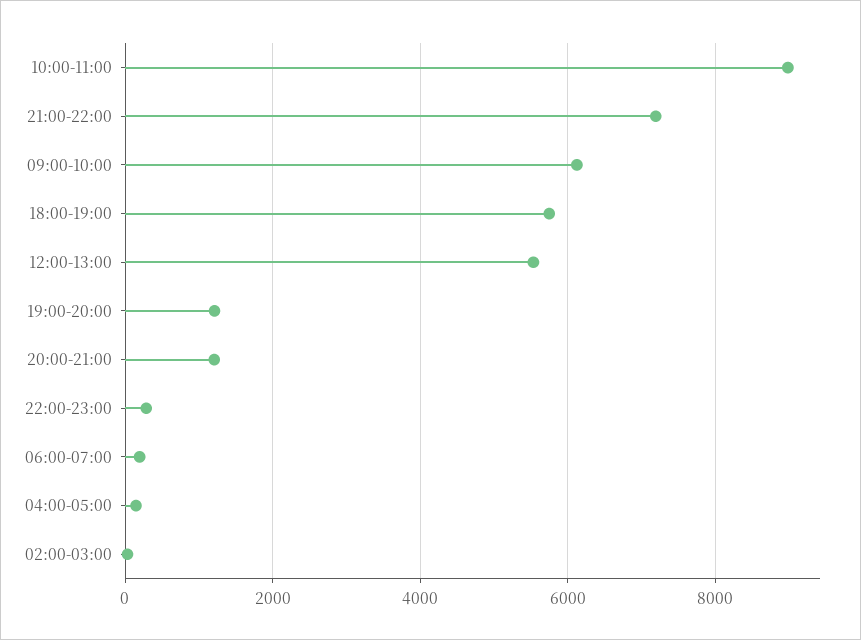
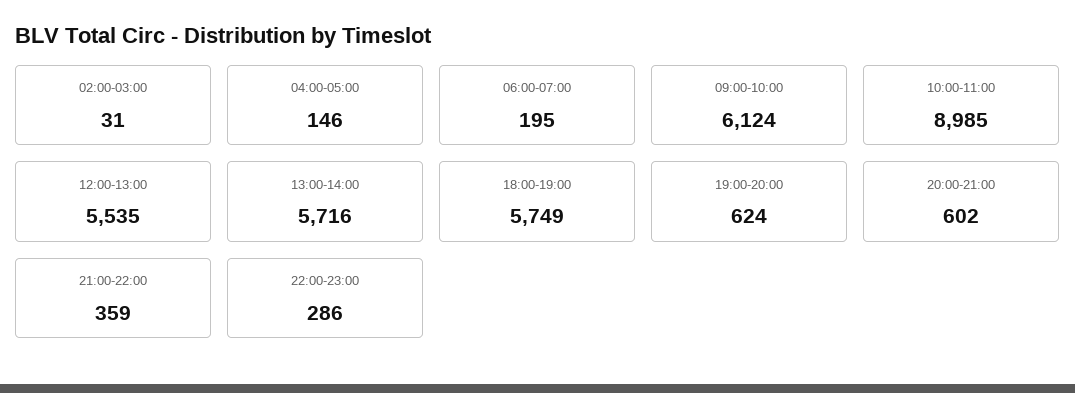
21:00-22:00: 7200 -> 359
19:00-20:00: 1200 -> 624
20:00-21:00: 1200 -> 602
13:00-14:00: none -> 5716

